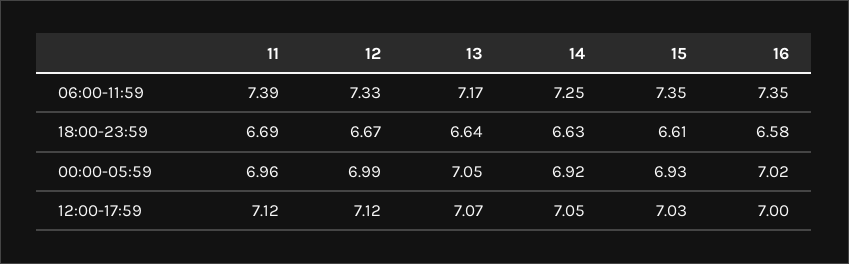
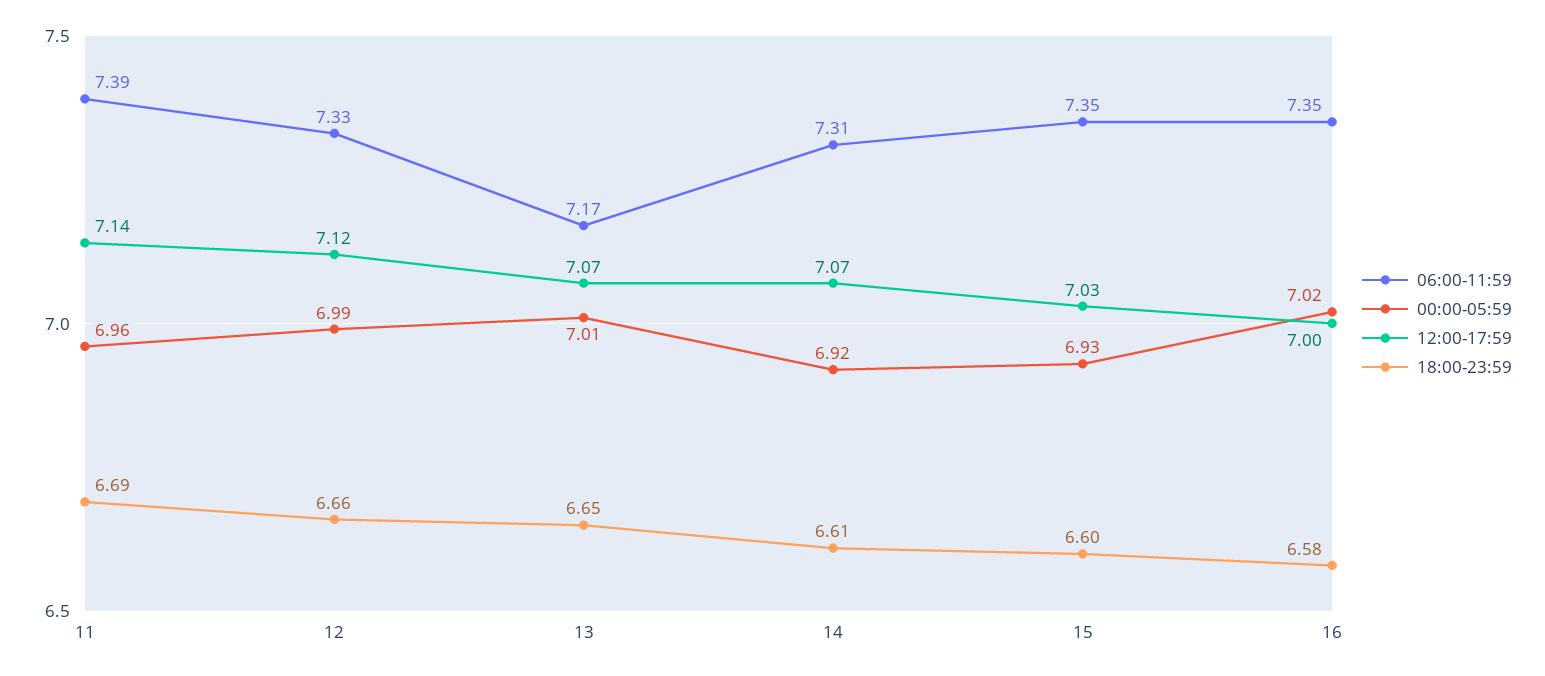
06:00-11:59, 14: 7.25 -> 7.31
18:00-23:59, 12: 6.67 -> 6.66
18:00-23:59, 13: 6.64 -> 6.65
18:00-23:59, 14: 6.63 -> 6.61
18:00-23:59, 15: 6.61 -> 6.6
00:00-05:59, 13: 7.05 -> 7.01
12:00-17:59, 11: 7.12 -> 7.14
12:00-17:59, 14: 7.05 -> 7.07

